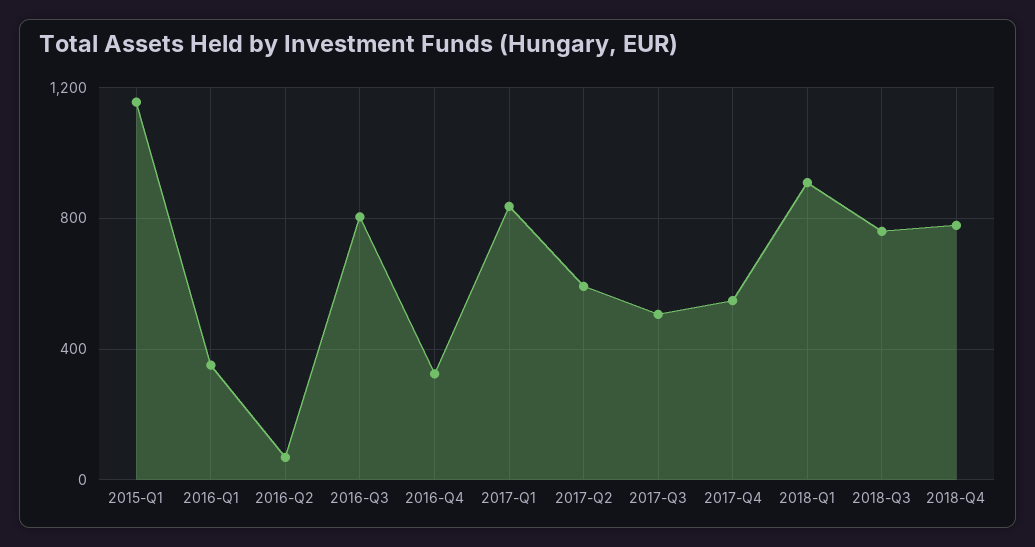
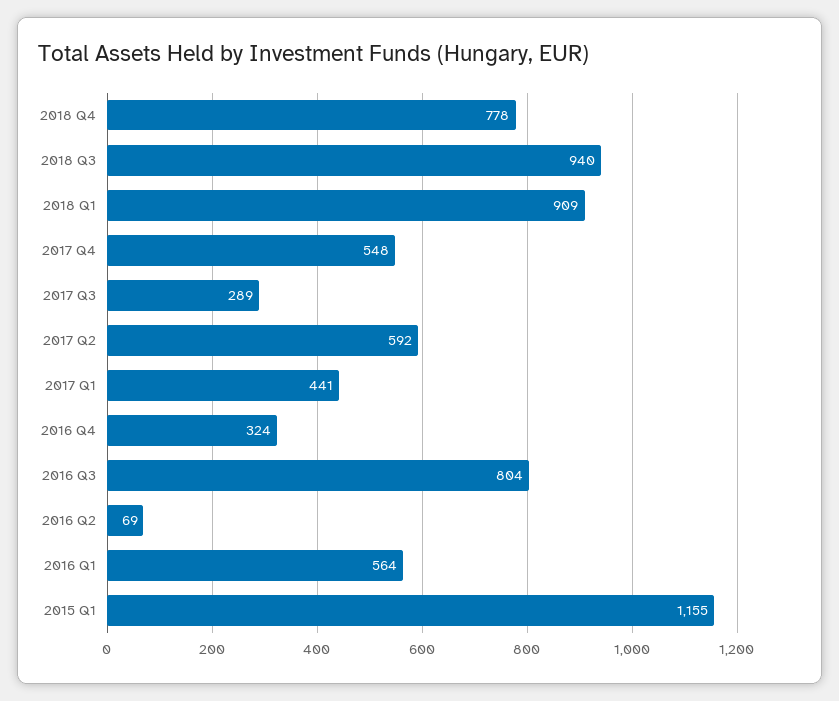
2016-Q1: 350 -> 564
2017-Q1: 850 -> 441
2017-Q3: 500 -> 289
2018-Q3: 750 -> 940

